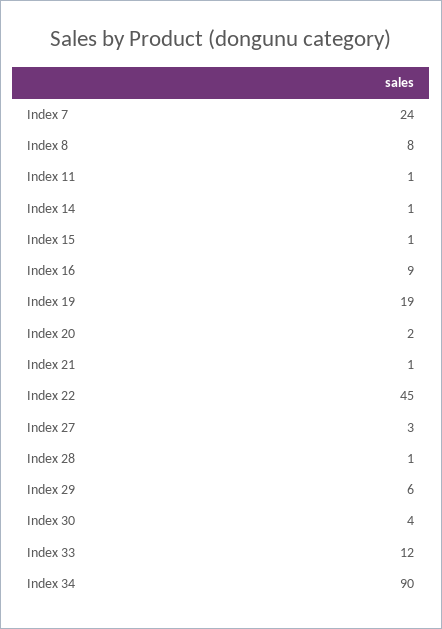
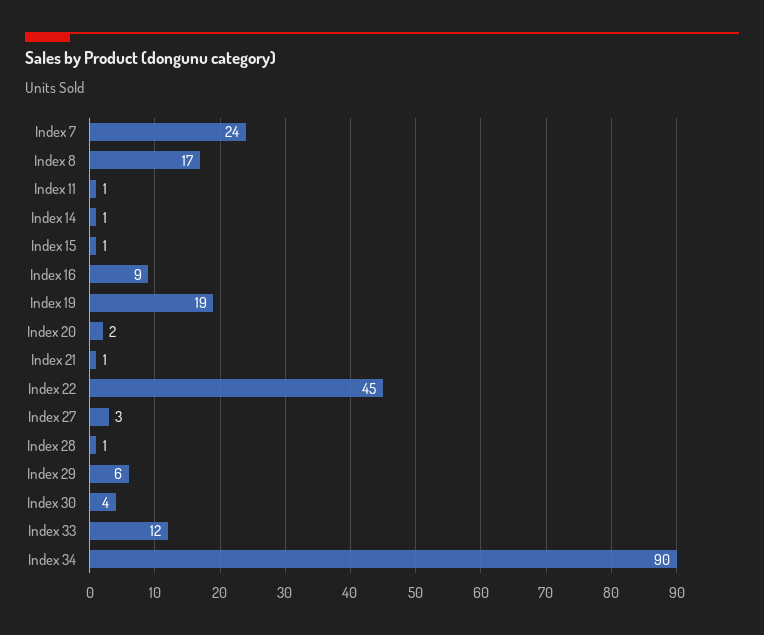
Index 8: 8 -> 17

